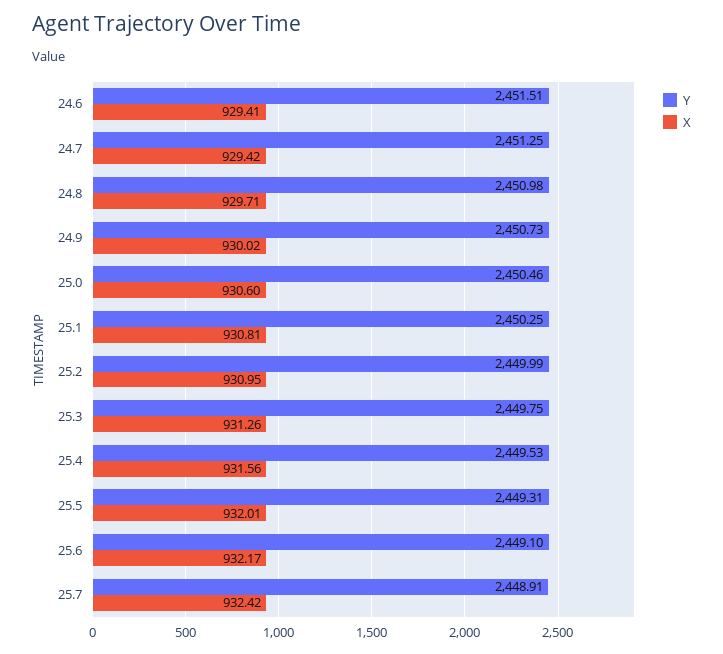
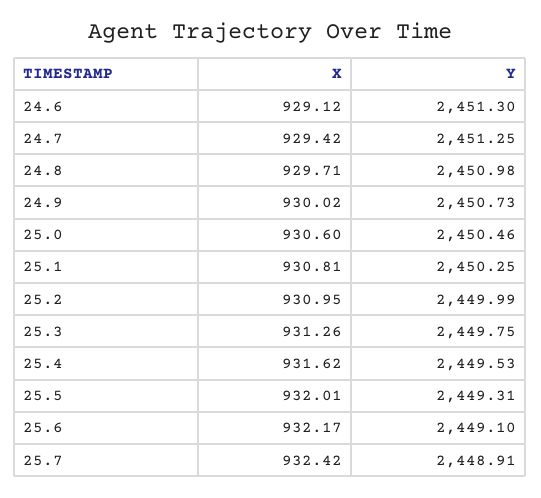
Y, 24.6: 2451.51 -> 2451.3
X, 24.6: 929.41 -> 929.12
X, 25.4: 931.56 -> 931.62

